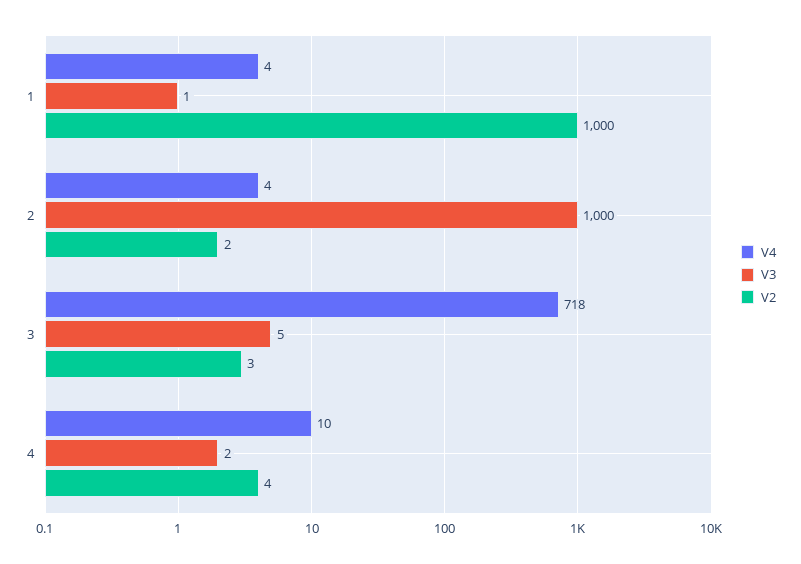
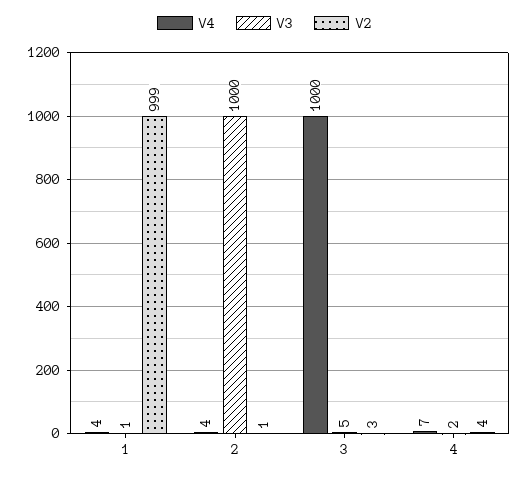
V2, 1: 1000 -> 999
V2, 2: 2 -> 1
V4, 3: 718 -> 1000
V4, 4: 10 -> 7

